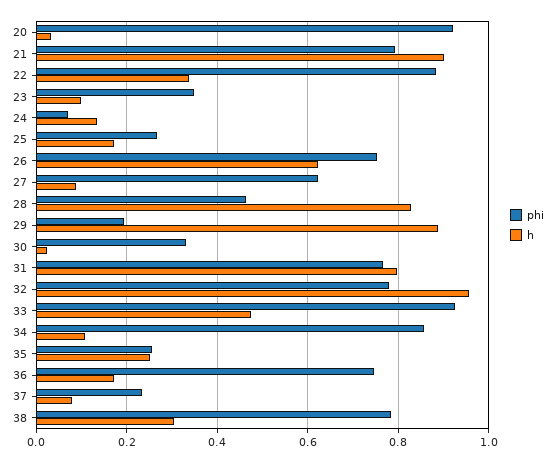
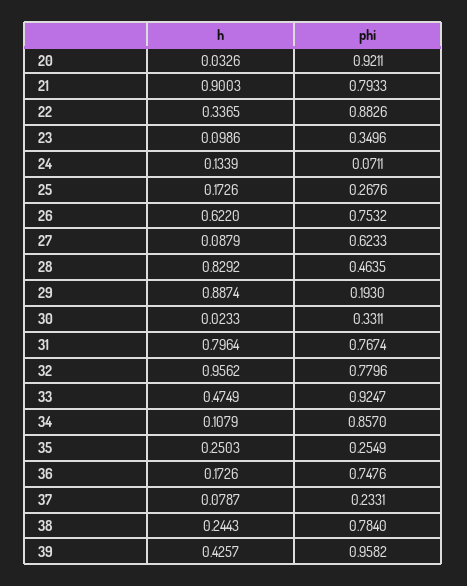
h, 38: 0.3 -> 0.2443
h, 39: none -> 0.4257
phi, 39: none -> 0.9582

